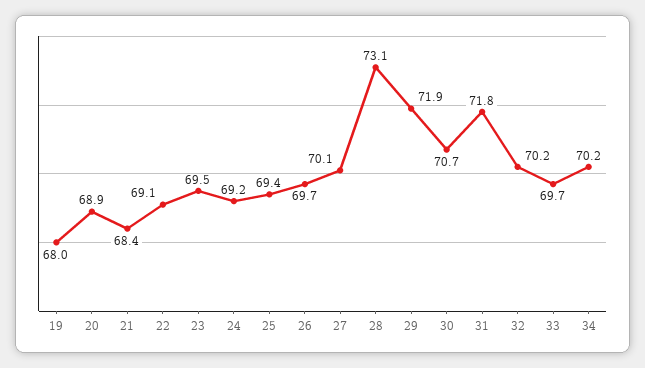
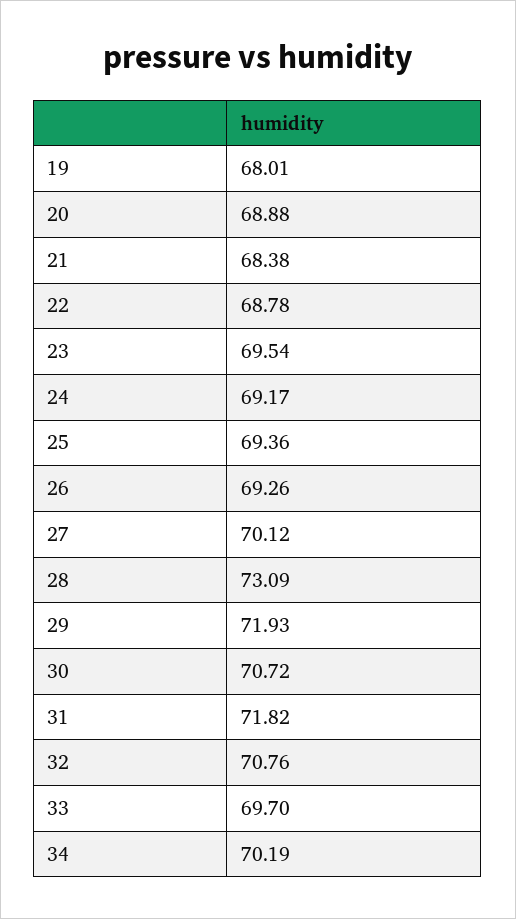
22: 69.1 -> 68.78
26: 69.7 -> 69.26
32: 70.2 -> 70.76

